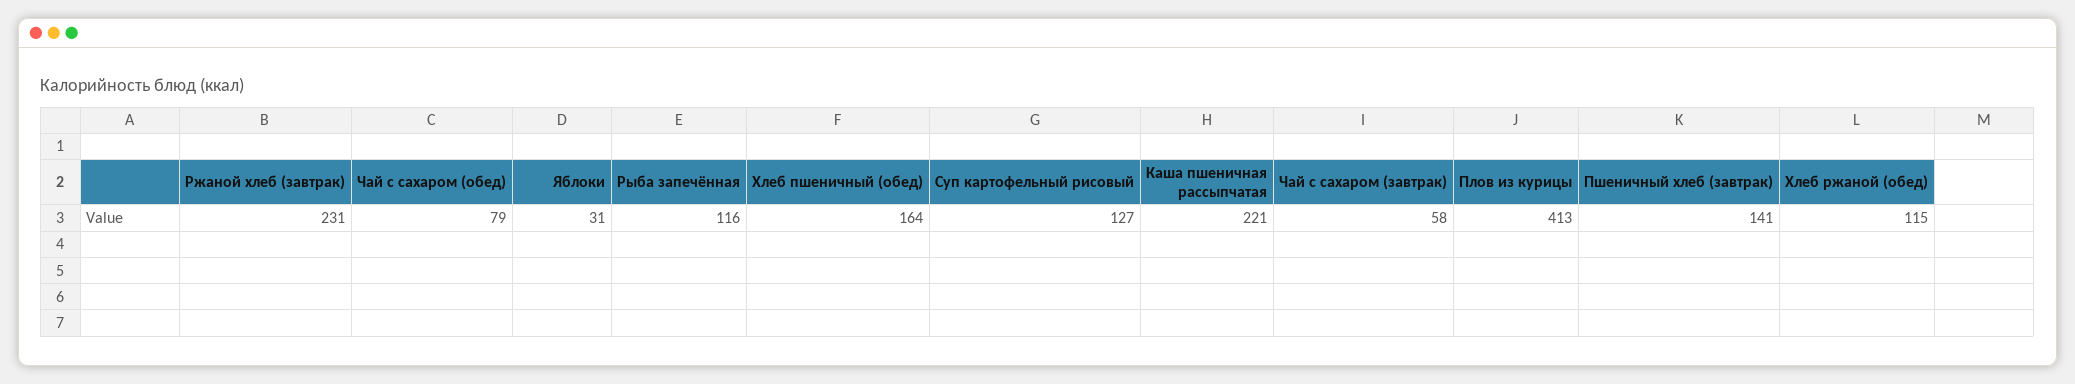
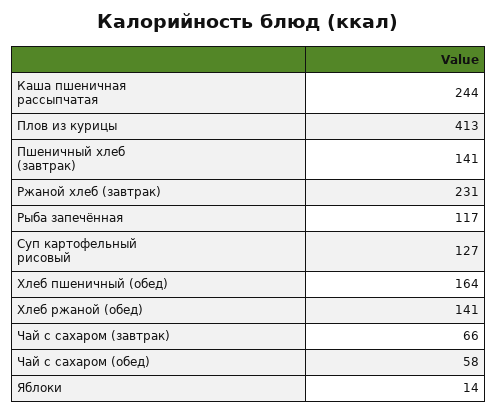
Чай с сахаром (обед): 79 -> 58
Яблоки: 31 -> 14
Рыба запечённая: 116 -> 117
Каша пшеничная рассыпчатая: 221 -> 244
Чай с сахаром (завтрак): 58 -> 66
Хлеб ржаной (обед): 115 -> 141

